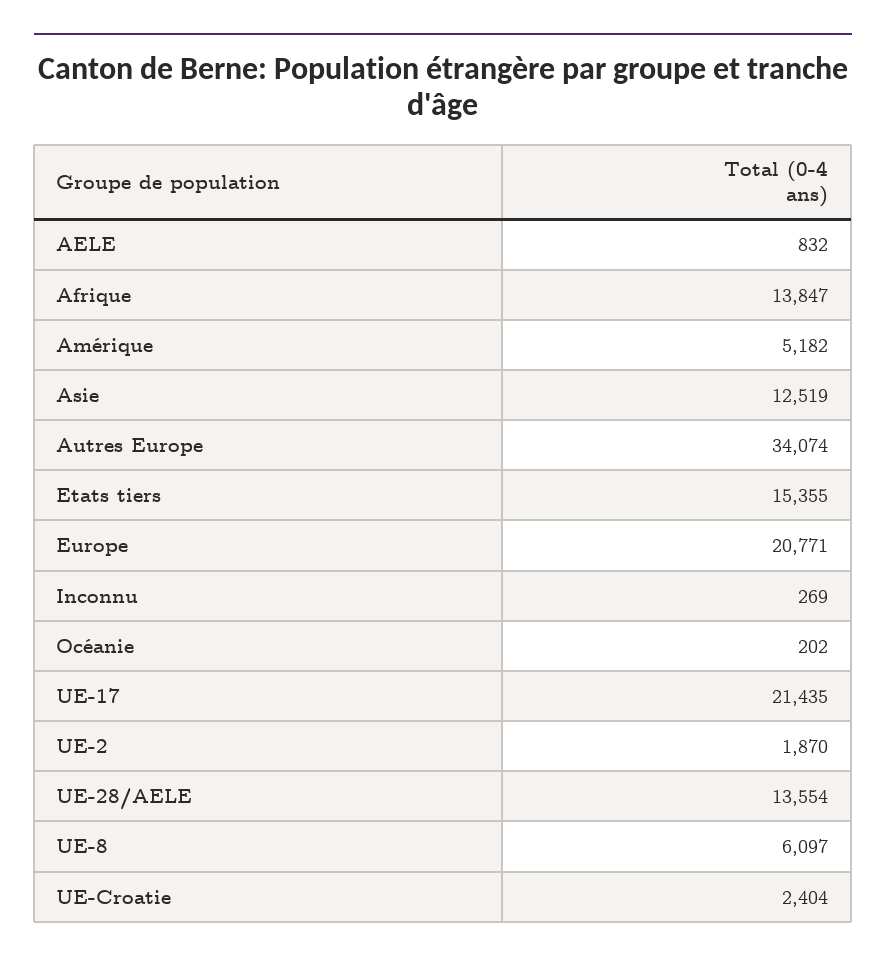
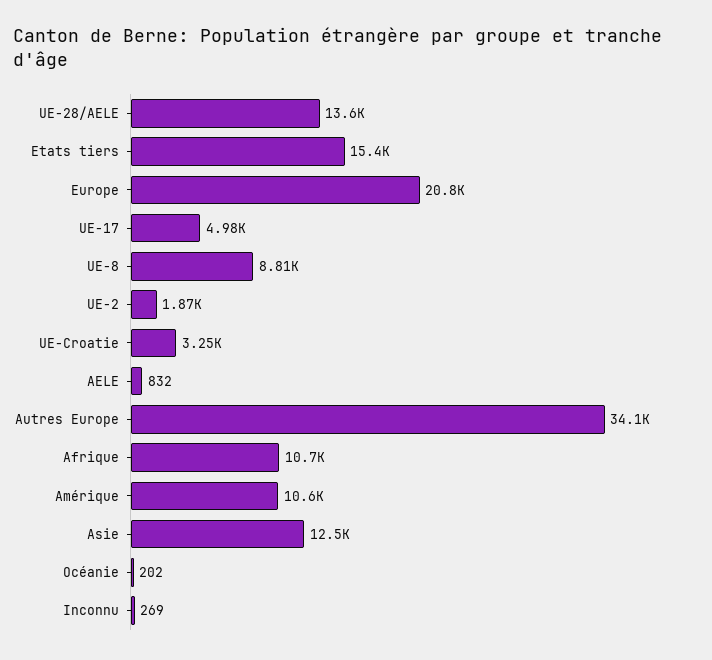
Afrique: 13847 -> 10700
Amérique: 5182 -> 10600
UE-17: 21435 -> 4980
UE-8: 6097 -> 8810
UE-Croatie: 2404 -> 3250

